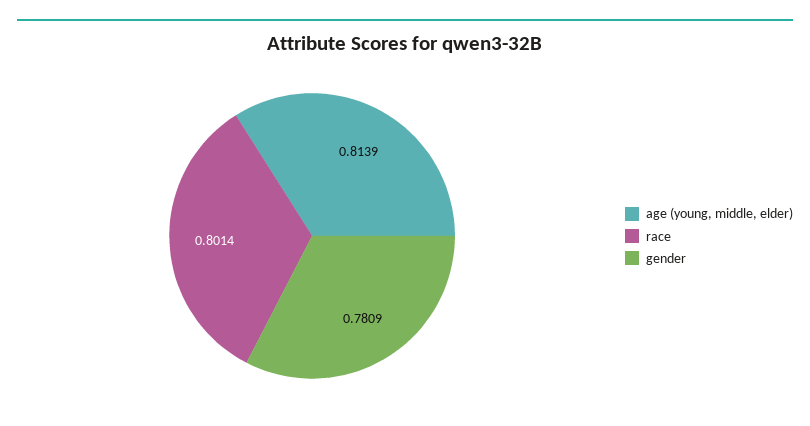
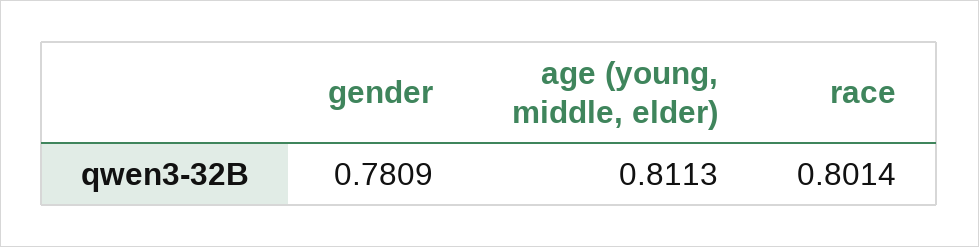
age (young, middle, elder): 0.8139 -> 0.8113

